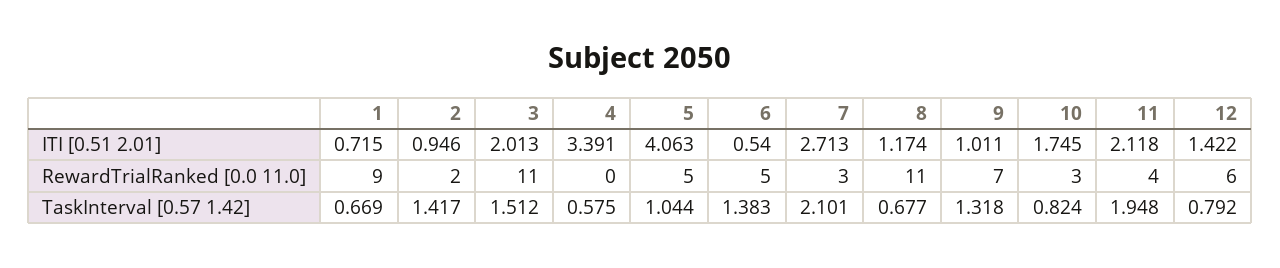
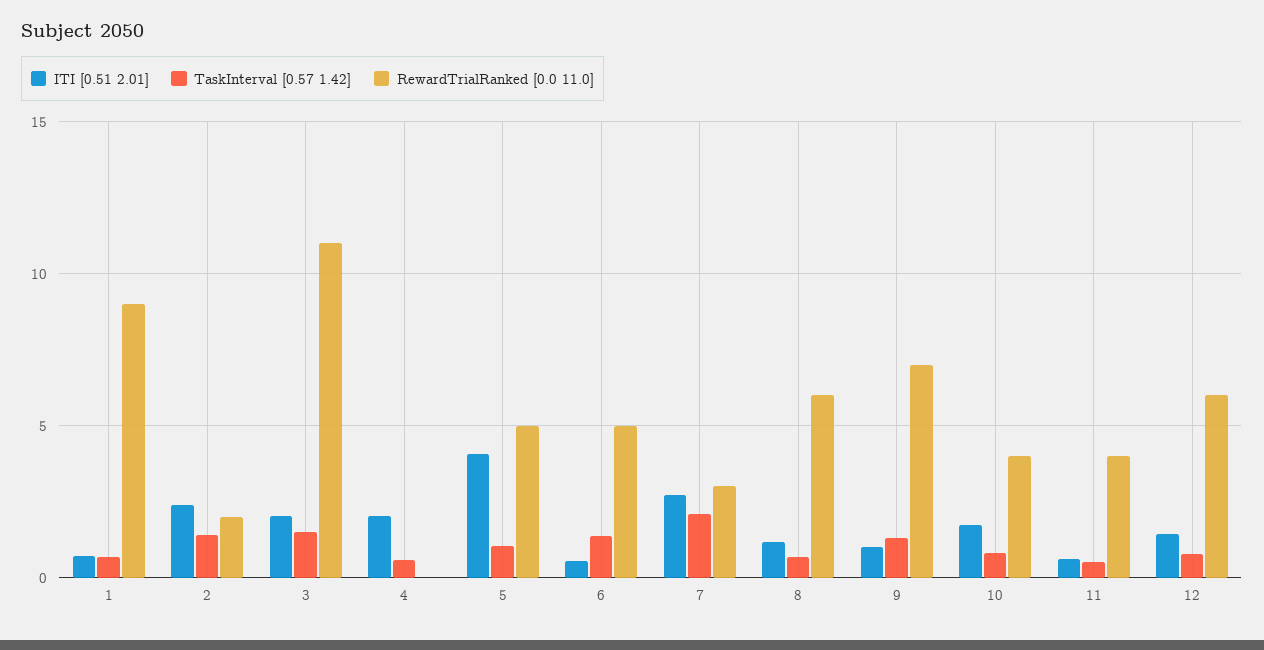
ITI [0.51 2.01], 2: 0.946 -> 2.5
ITI [0.51 2.01], 4: 3.391 -> 2
ITI [0.51 2.01], 11: 2.118 -> 0.5
RewardTrialRanked [0.0 11.0], 8: 11 -> 6
RewardTrialRanked [0.0 11.0], 10: 3 -> 4
TaskInterval [0.57 1.42], 11: 1.948 -> 0.5

